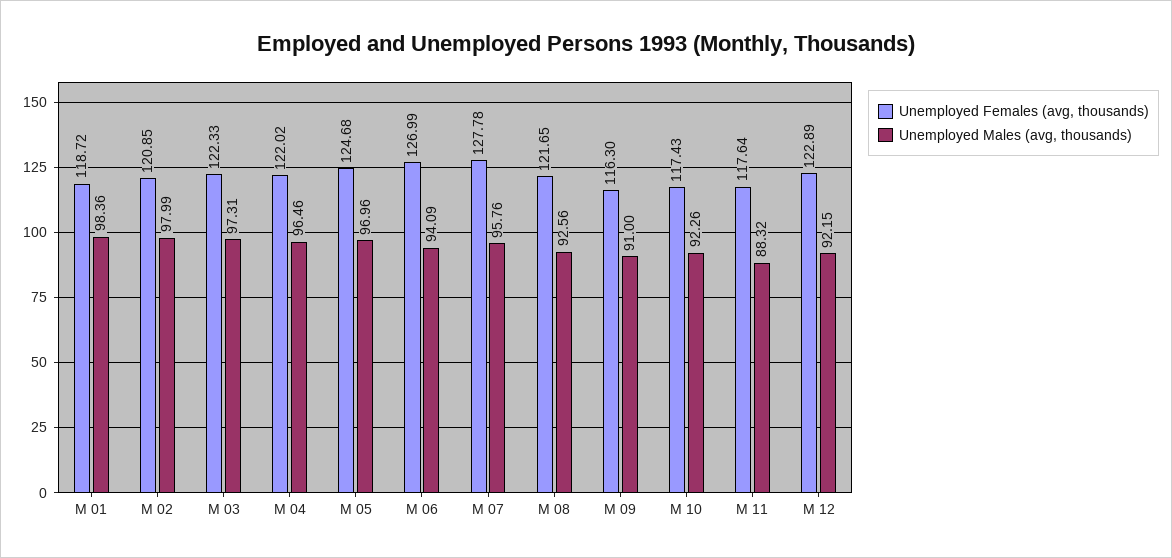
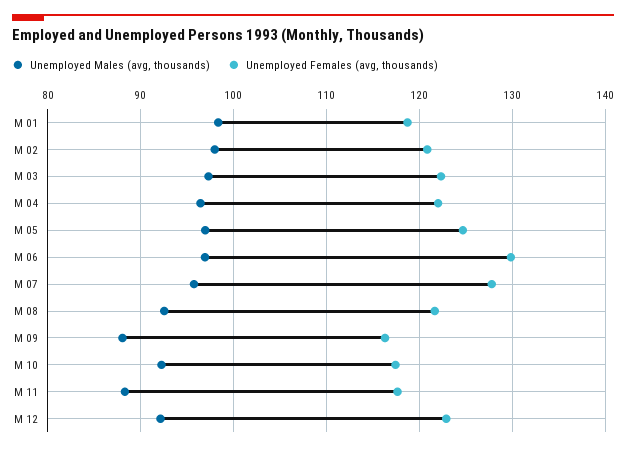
Unemployed Females (avg, thousands), M 06: 126.99 -> 130
Unemployed Males (avg, thousands), M 06: 94.09 -> 97
Unemployed Males (avg, thousands), M 09: 91 -> 88

